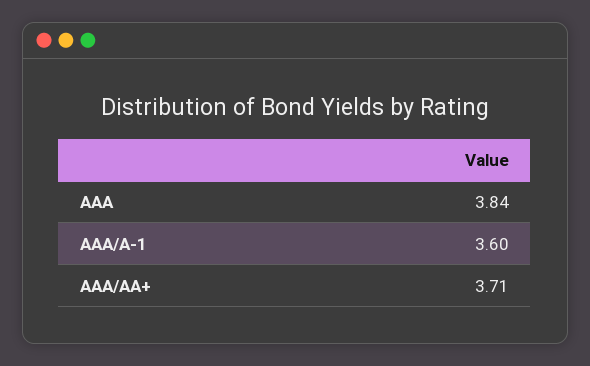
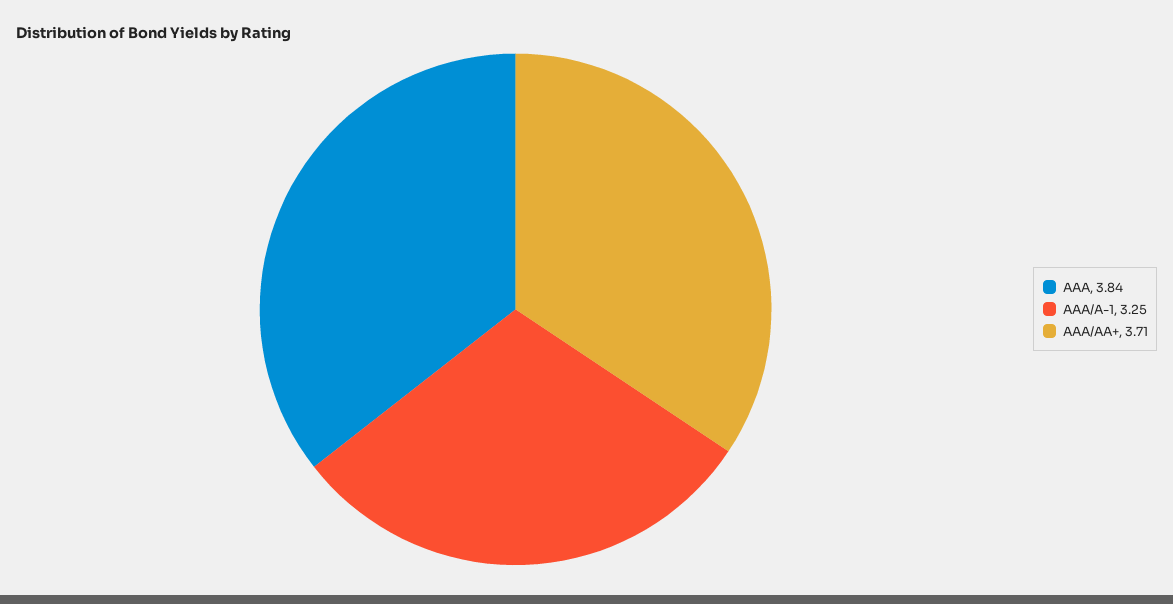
AAA/A-1: 3.6 -> 3.25

